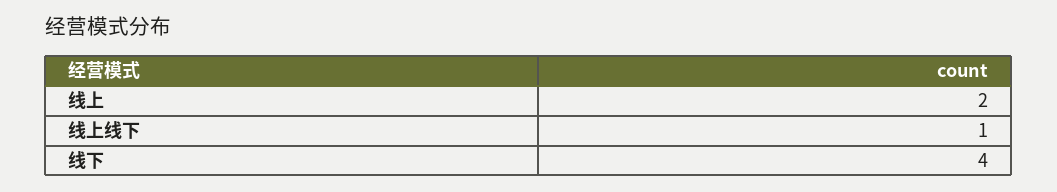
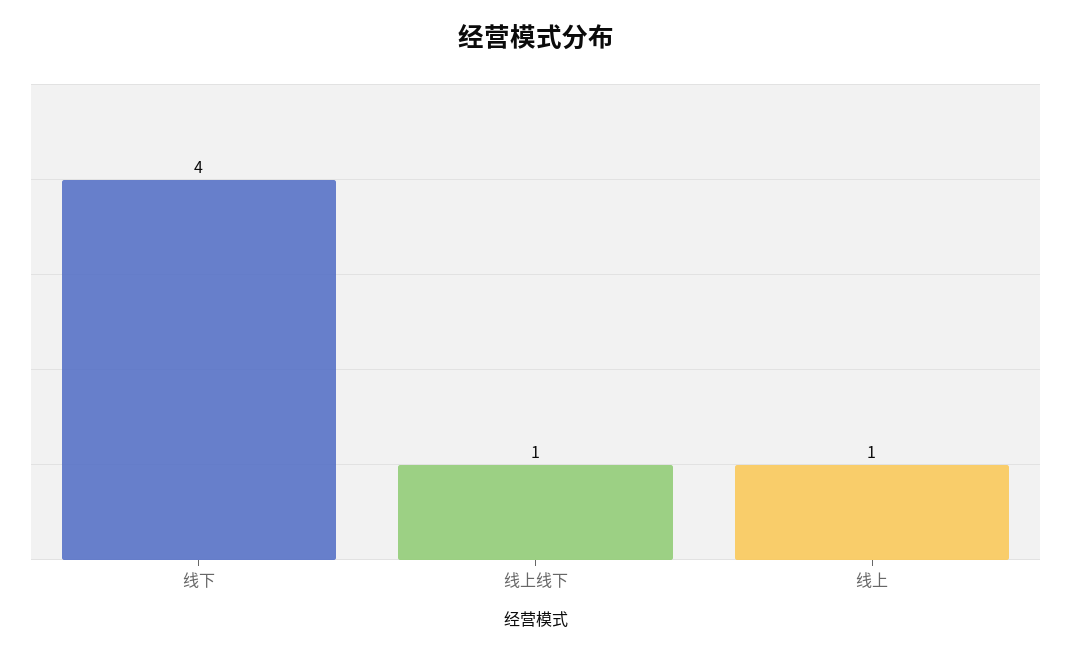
线上: 2 -> 1

